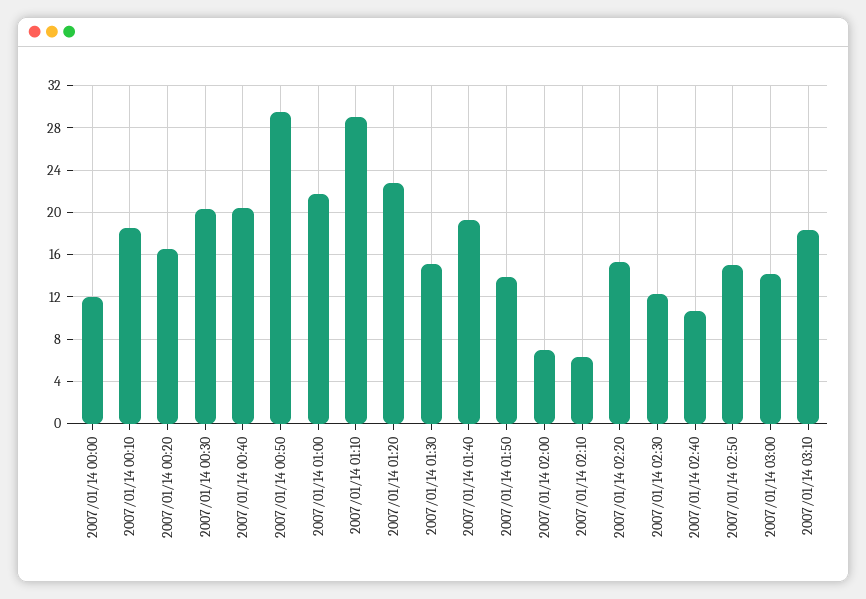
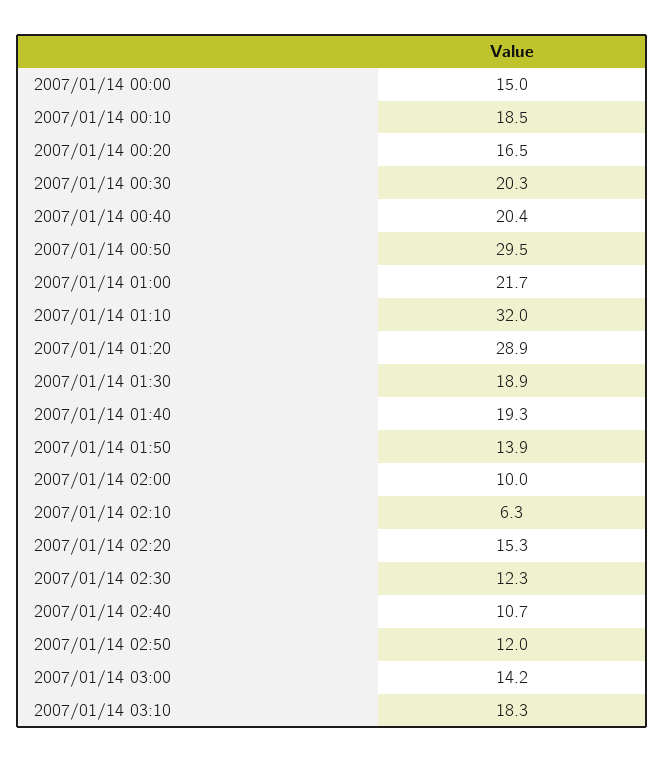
2007/01/14 00:00: 12 -> 15
2007/01/14 01:10: 29 -> 32
2007/01/14 01:20: 23 -> 28.9
2007/01/14 01:30: 15 -> 18.9
2007/01/14 02:00: 7 -> 10
2007/01/14 02:50: 15 -> 12

